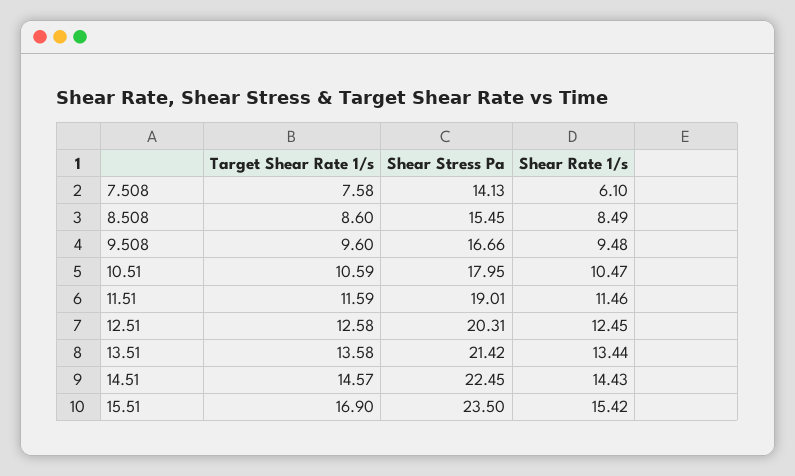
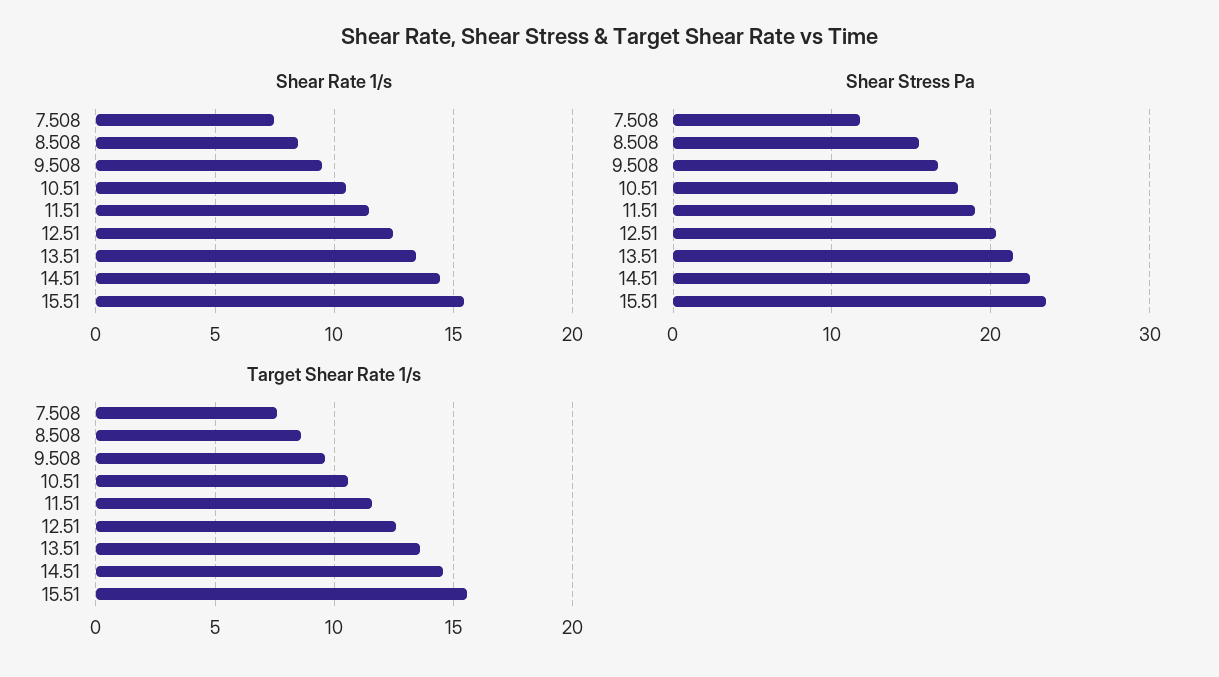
Shear Stress Pa, 7.508: 14.13 -> 12
Shear Rate 1/s, 7.508: 6.1 -> 7.5
Target Shear Rate 1/s, 15.51: 16.9 -> 15.5

